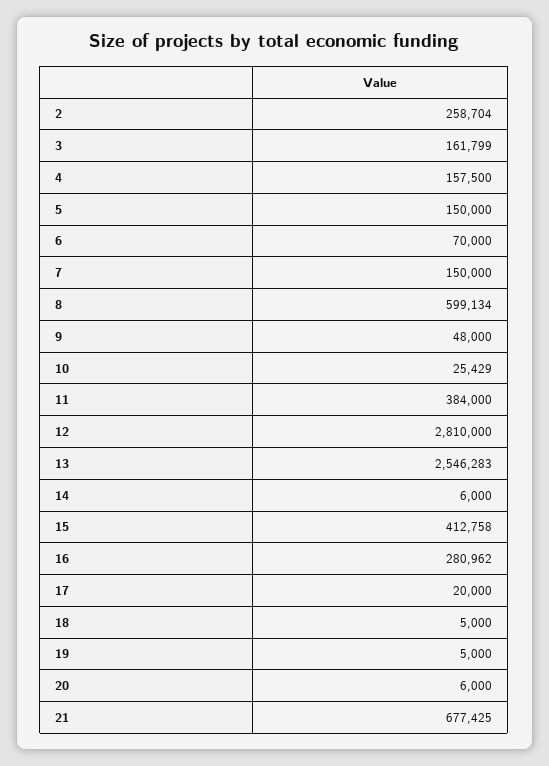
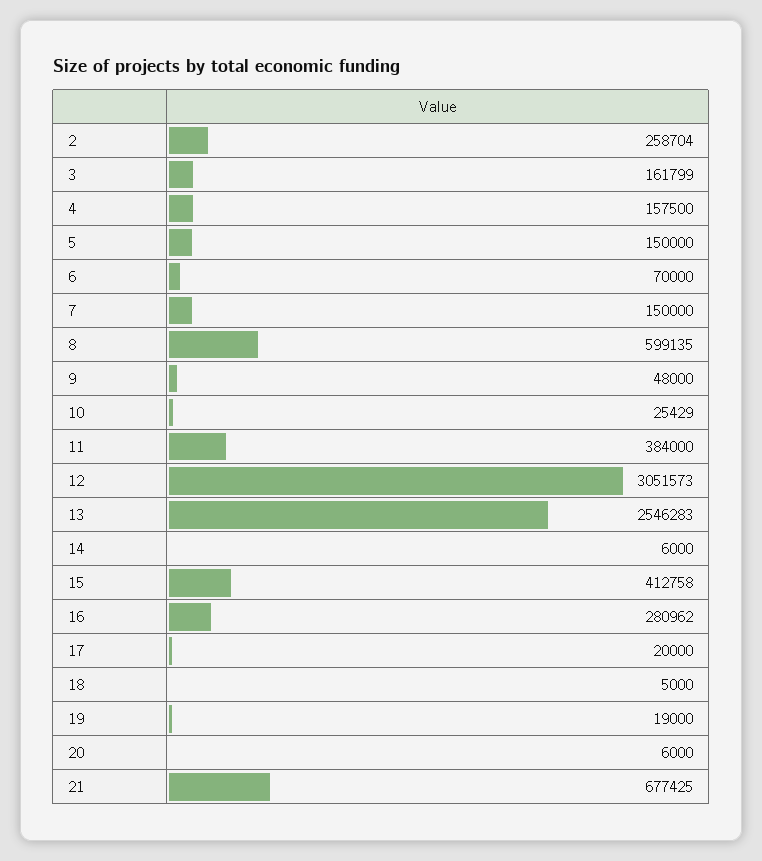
8: 599134 -> 599135
12: 2810000 -> 3051573
19: 5000 -> 19000

